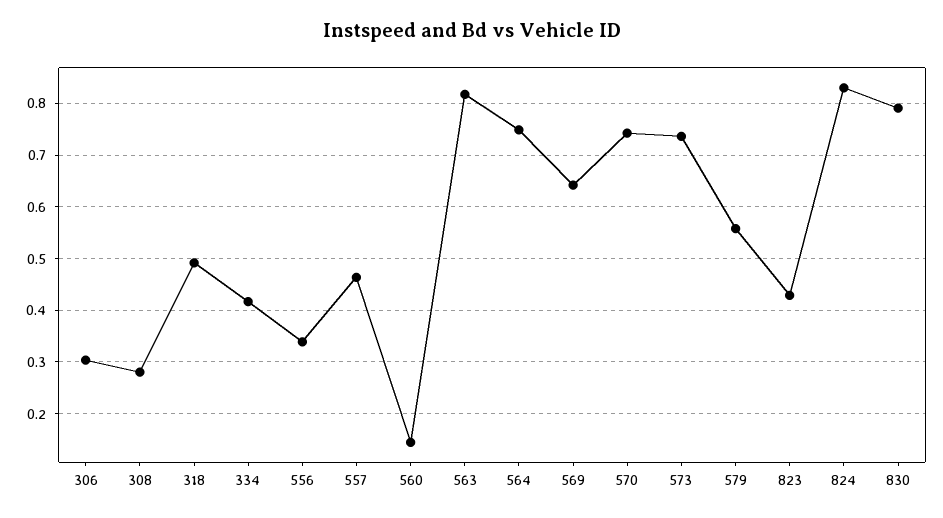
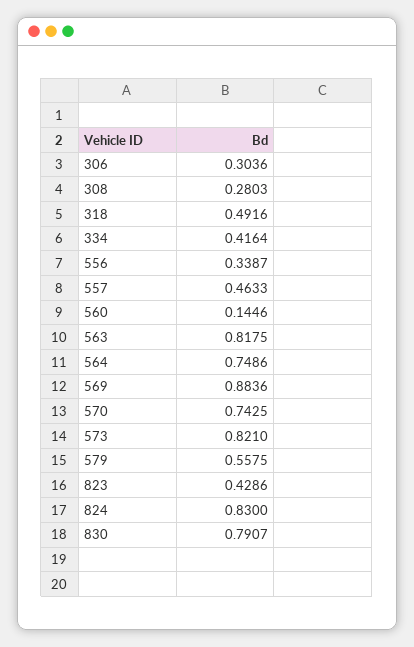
569: 0.64 -> 0.8836
573: 0.74 -> 0.821

